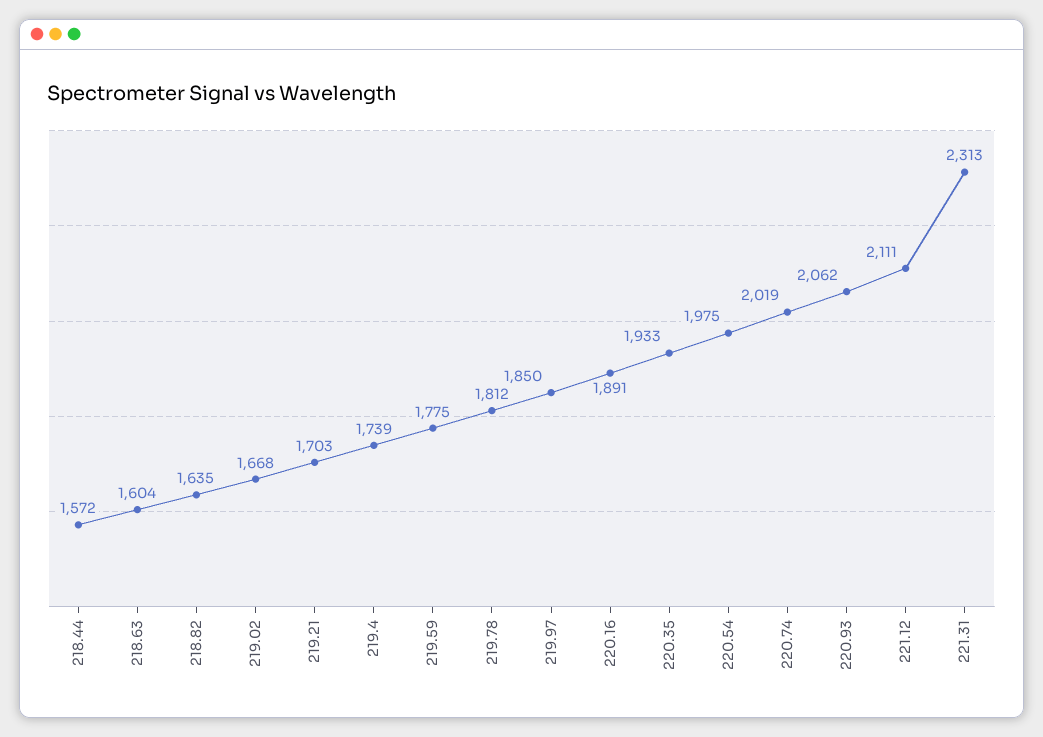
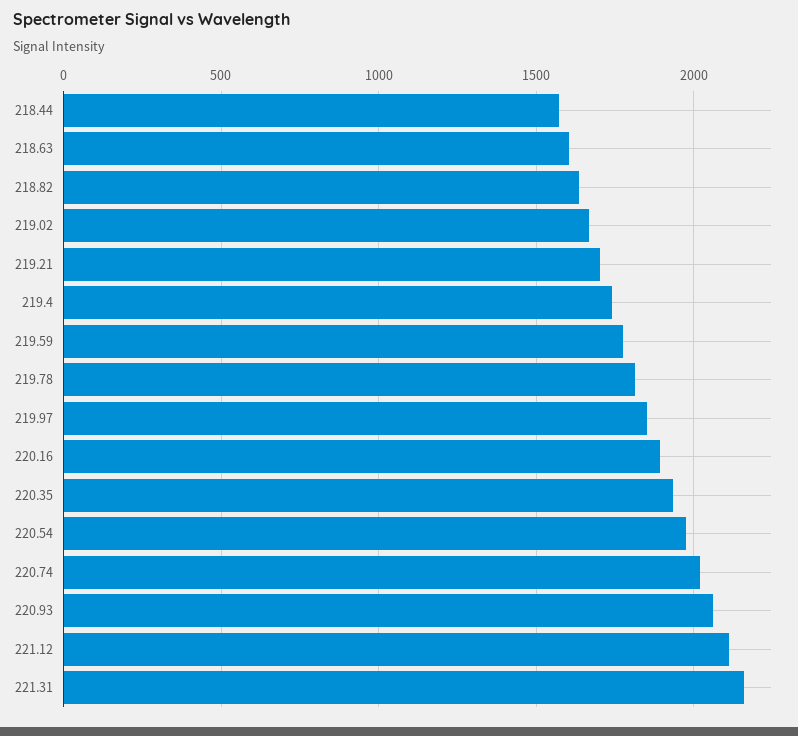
221.31: 2313 -> 2150

